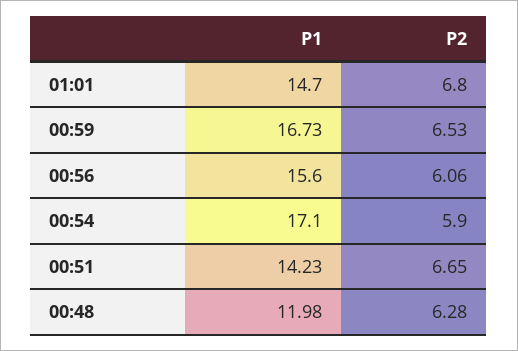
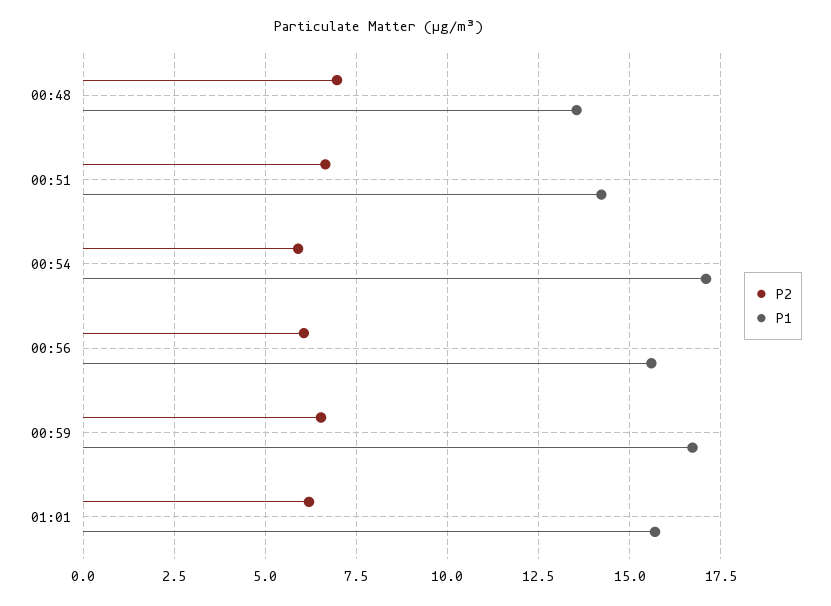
P1, 01:01: 14.7 -> 15.75
P2, 01:01: 6.8 -> 6.25
P1, 00:48: 11.98 -> 13.5
P2, 00:48: 6.28 -> 7

